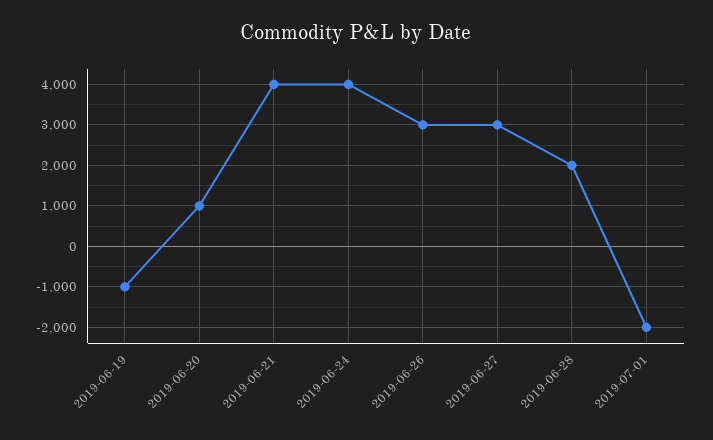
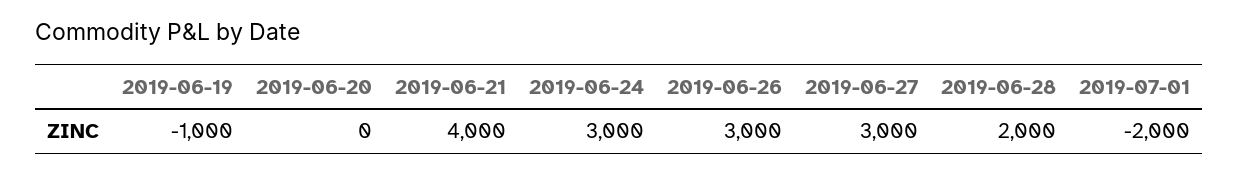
2019-06-20: 1000 -> 0
2019-06-24: 4000 -> 3000

